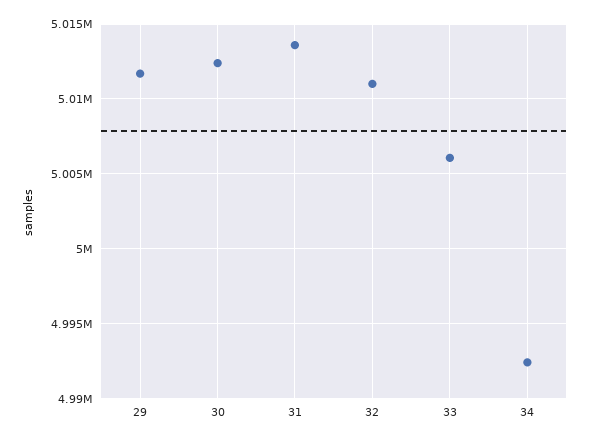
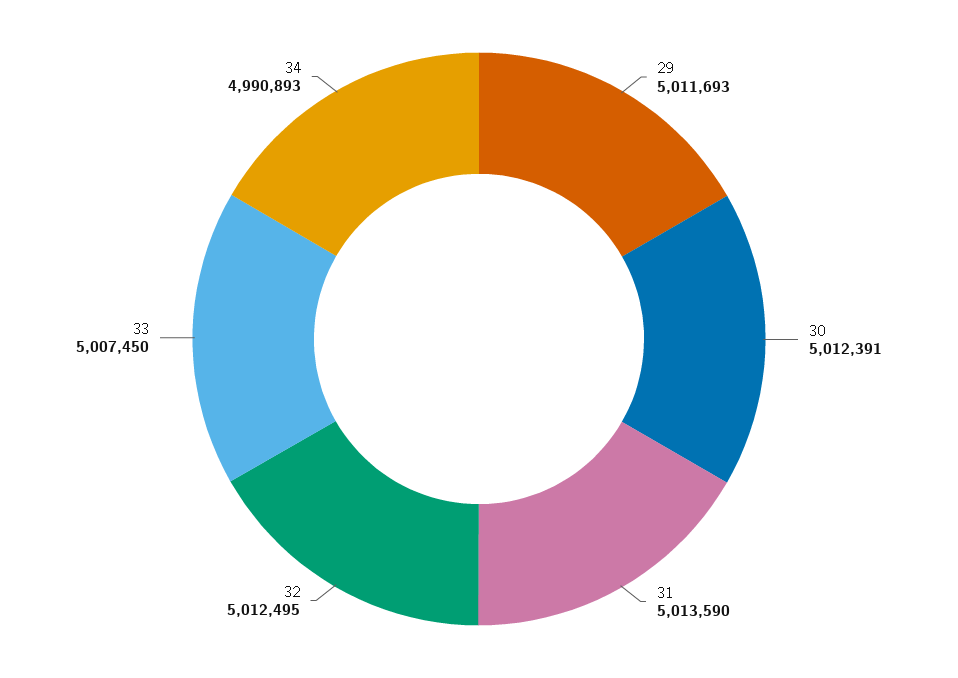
32: 5011000 -> 5012495
33: 5006000 -> 5007450
34: 4992500 -> 4990893

